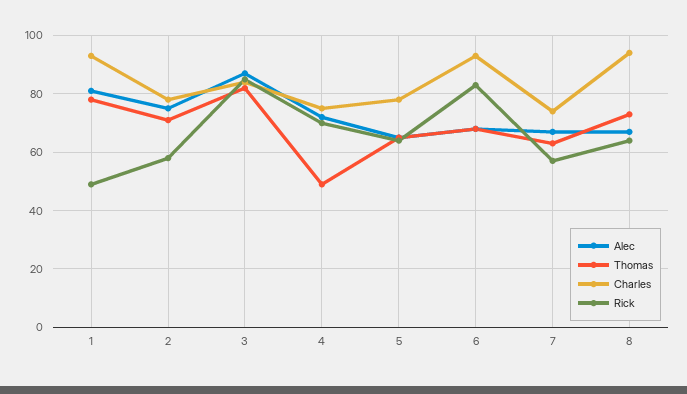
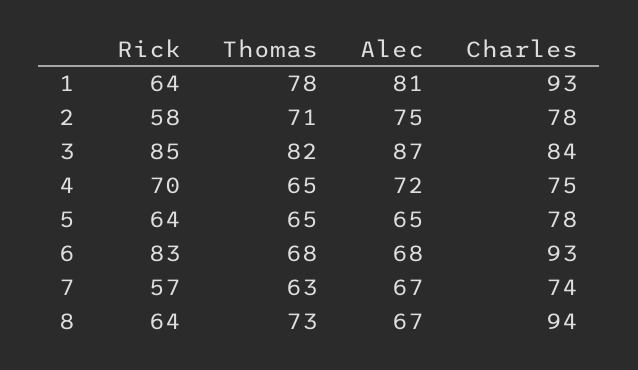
Rick, 1: 50 -> 64
Thomas, 4: 50 -> 65

